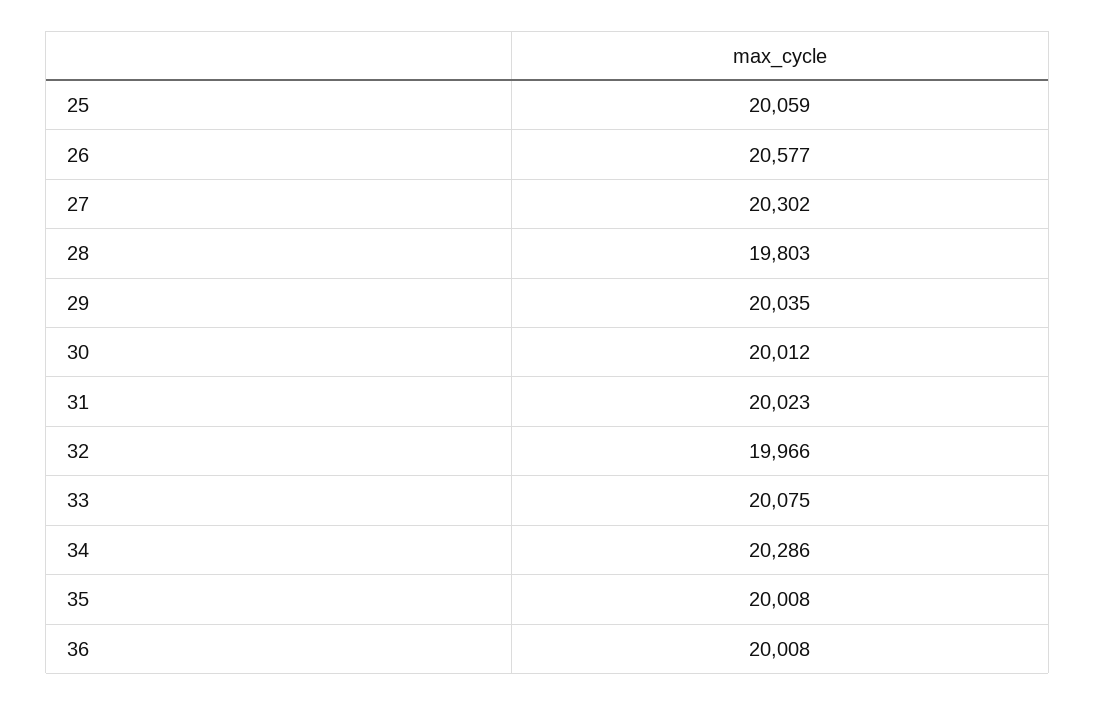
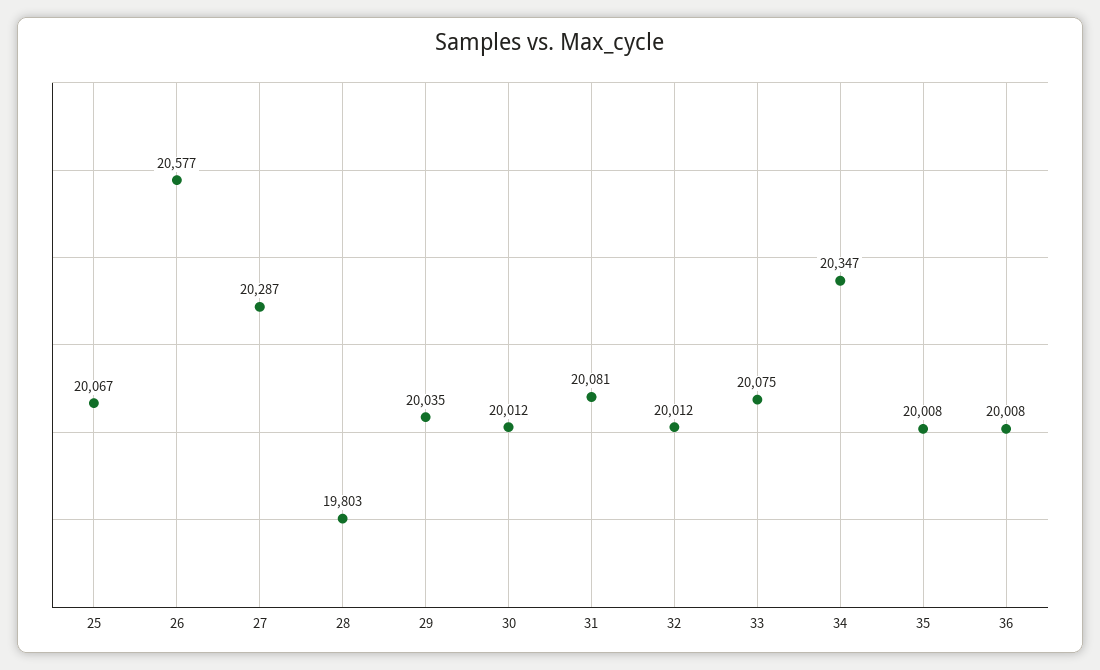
25: 20059 -> 20067
27: 20302 -> 20287
31: 20023 -> 20081
32: 19966 -> 20012
34: 20286 -> 20347

